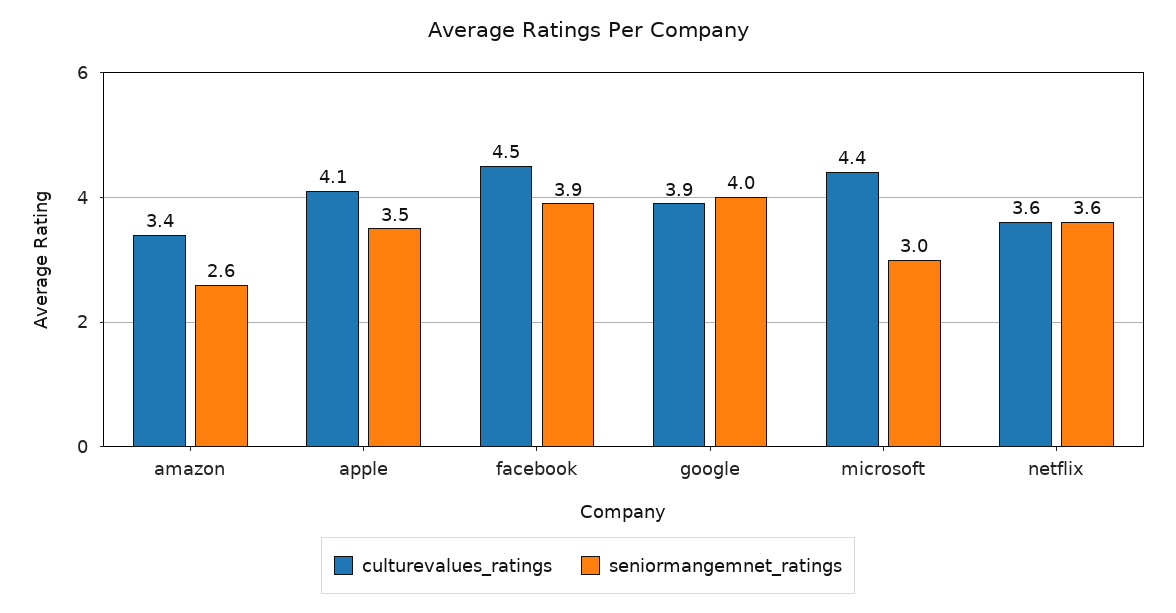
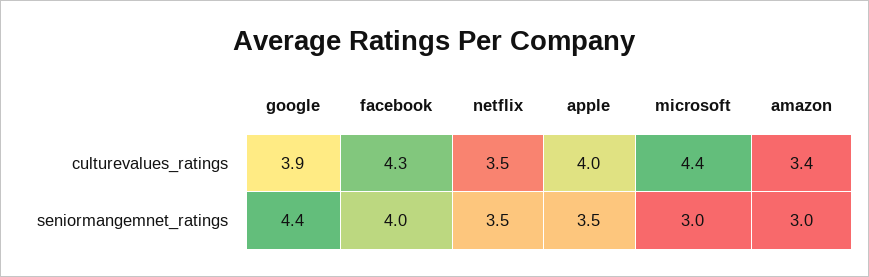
seniormangemnet_ratings, amazon: 2.6 -> 3
culturevalues_ratings, apple: 4.1 -> 4
culturevalues_ratings, facebook: 4.5 -> 4.3
seniormangemnet_ratings, facebook: 3.9 -> 4
seniormangemnet_ratings, google: 4 -> 4.4
culturevalues_ratings, netflix: 3.6 -> 3.5
seniormangemnet_ratings, netflix: 3.6 -> 3.5

